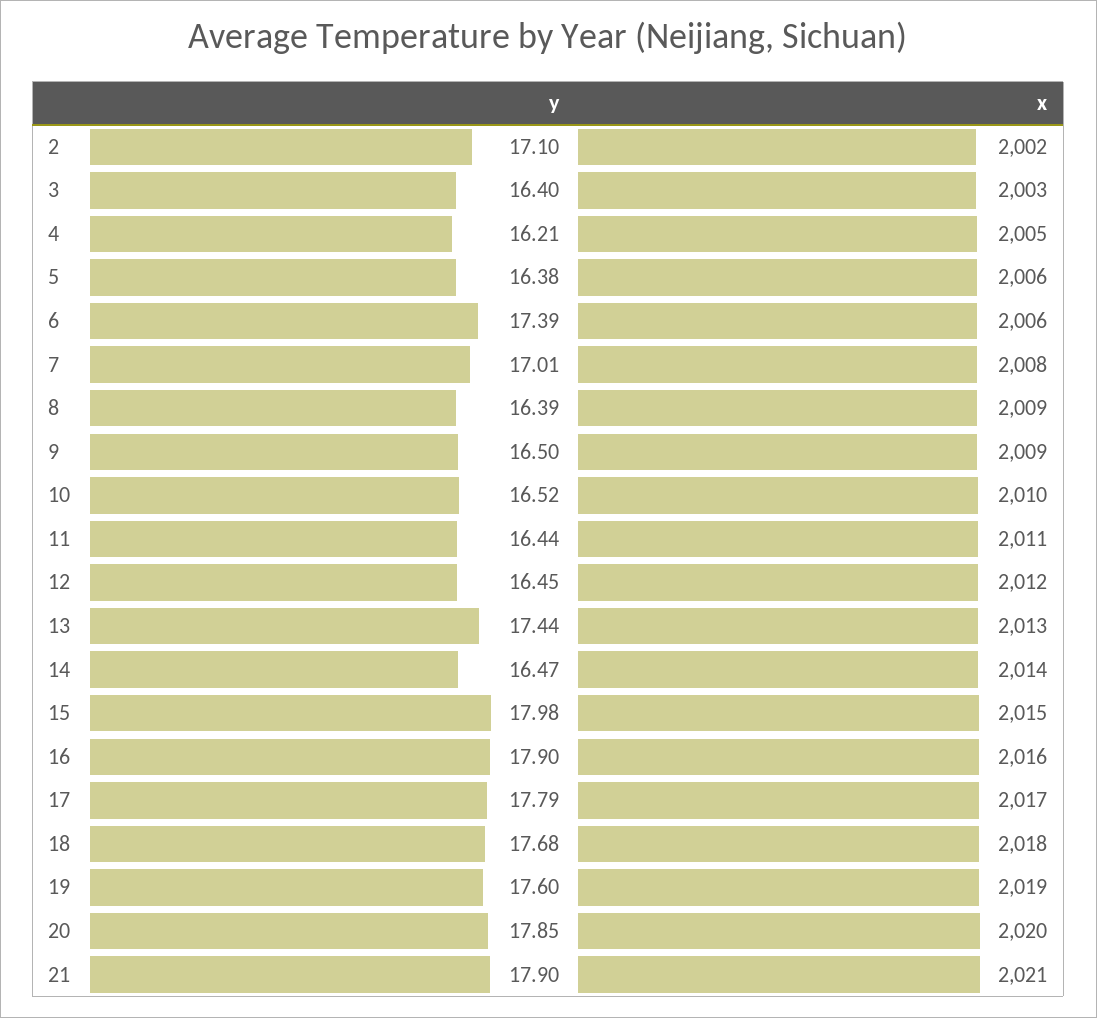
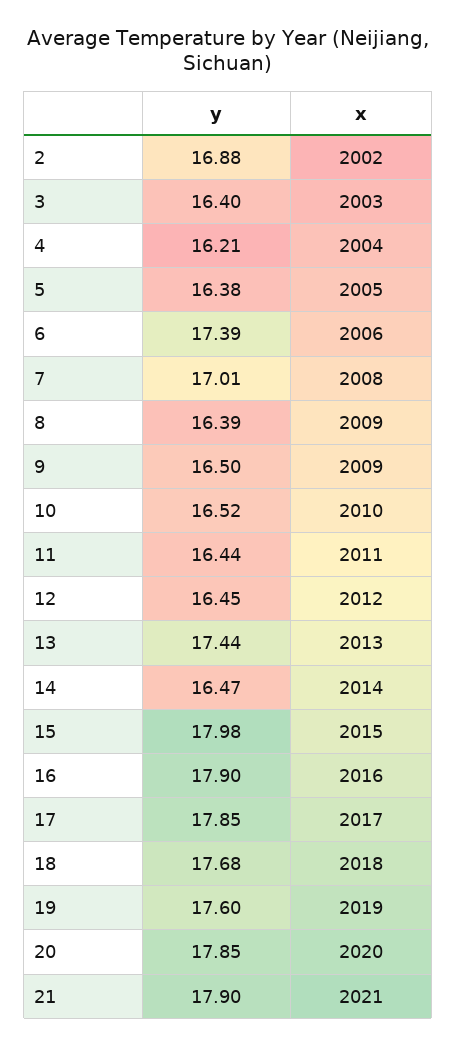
y, 2: 17.1 -> 16.88
x, 4: 2005 -> 2004
x, 5: 2006 -> 2005
y, 17: 17.79 -> 17.85

